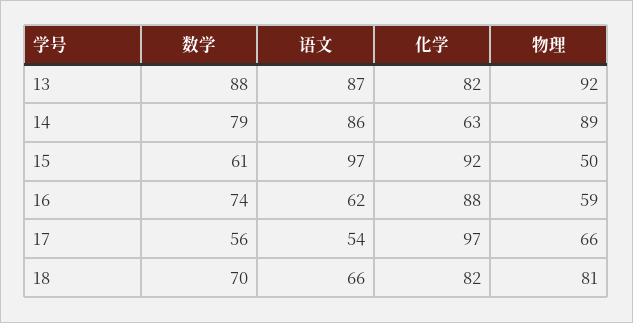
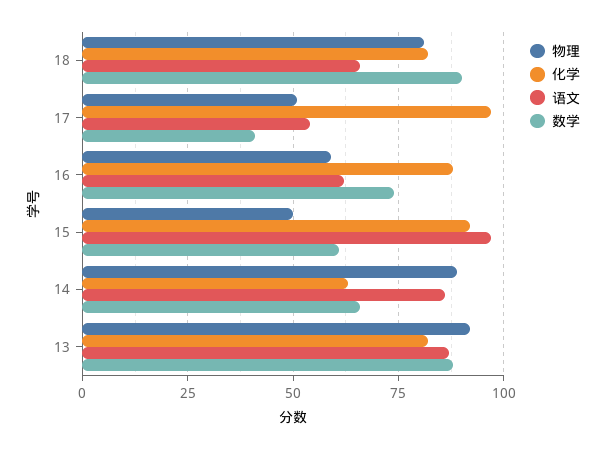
数学, 14: 79 -> 65
数学, 17: 56 -> 40
物理, 17: 66 -> 50
数学, 18: 70 -> 90

